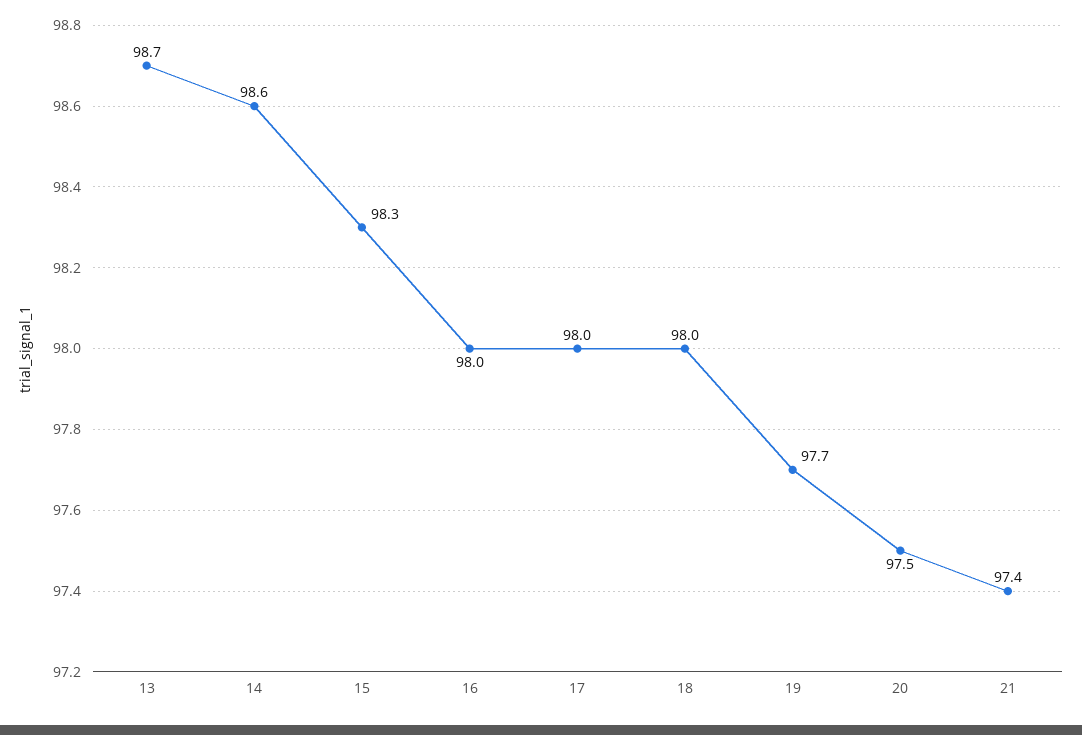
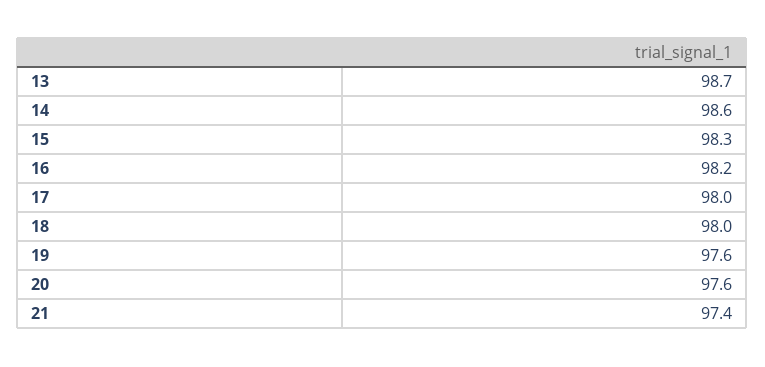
16: 98 -> 98.2
19: 97.7 -> 97.6
20: 97.5 -> 97.6

